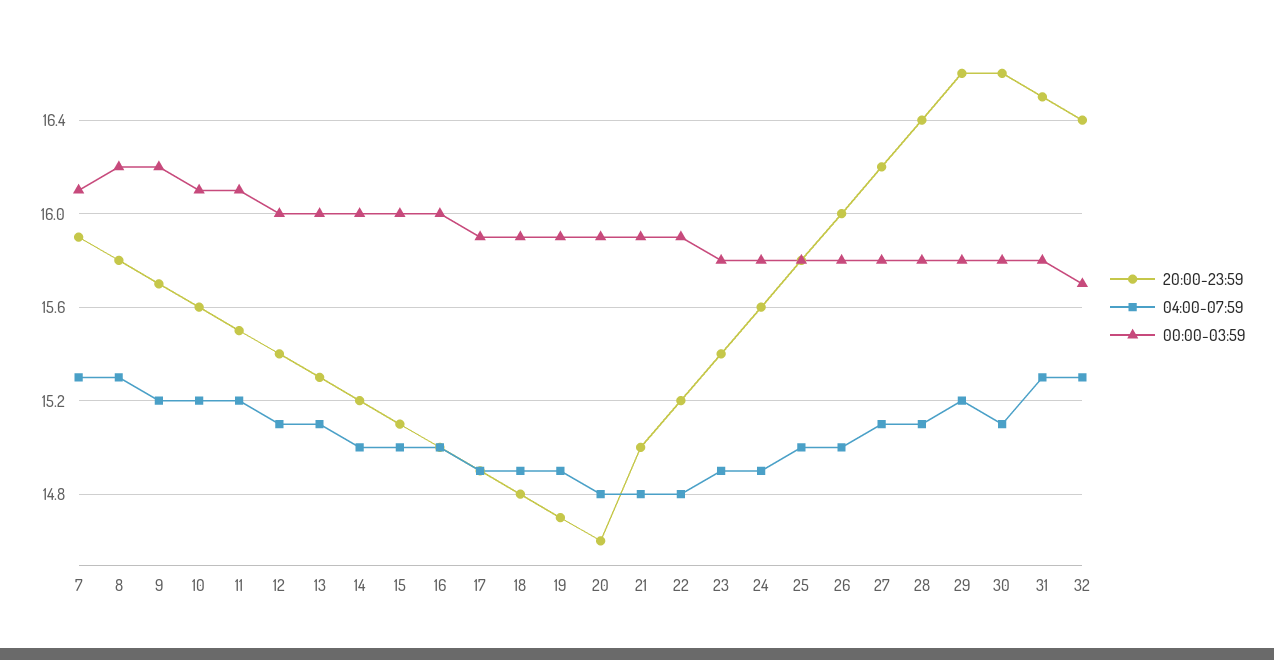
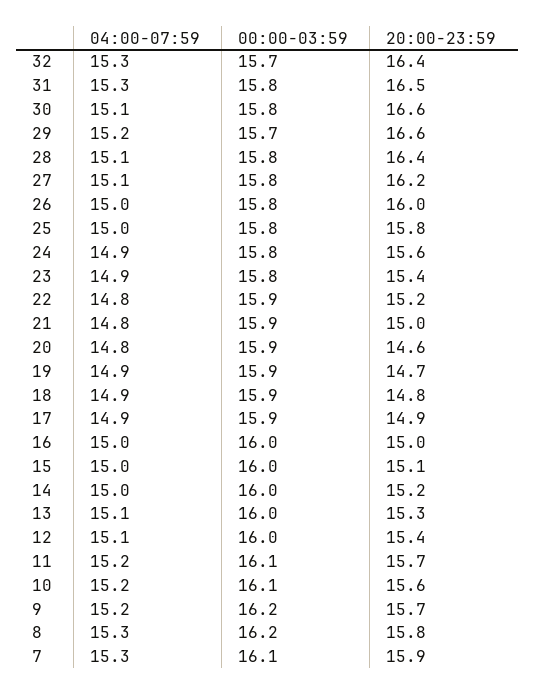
20:00-23:59, 11: 15.5 -> 15.7
00:00-03:59, 29: 15.8 -> 15.7

